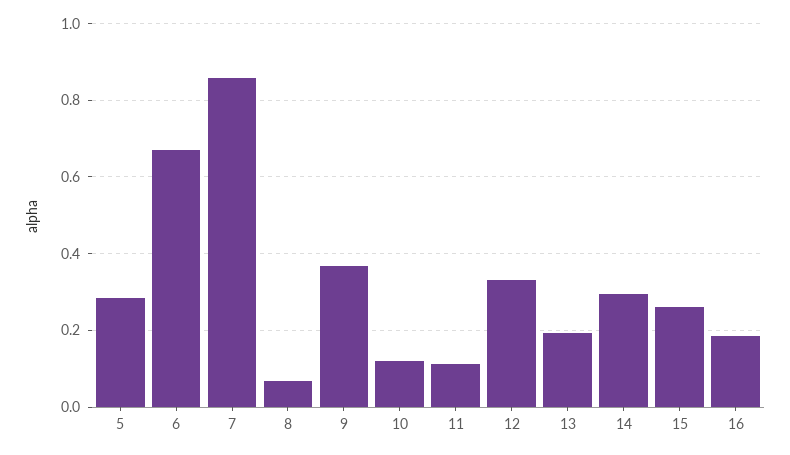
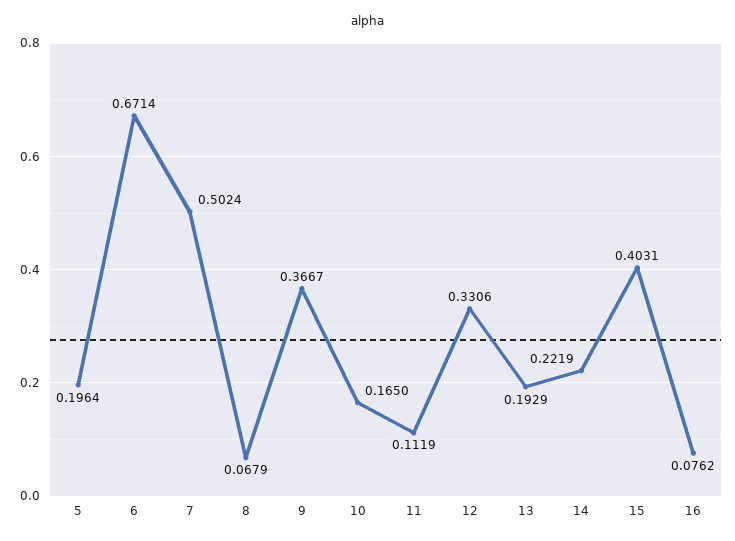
5: 0.28 -> 0.1964
7: 0.86 -> 0.5024
10: 0.12 -> 0.165
14: 0.3 -> 0.2219
15: 0.26 -> 0.4031
16: 0.18 -> 0.0762

